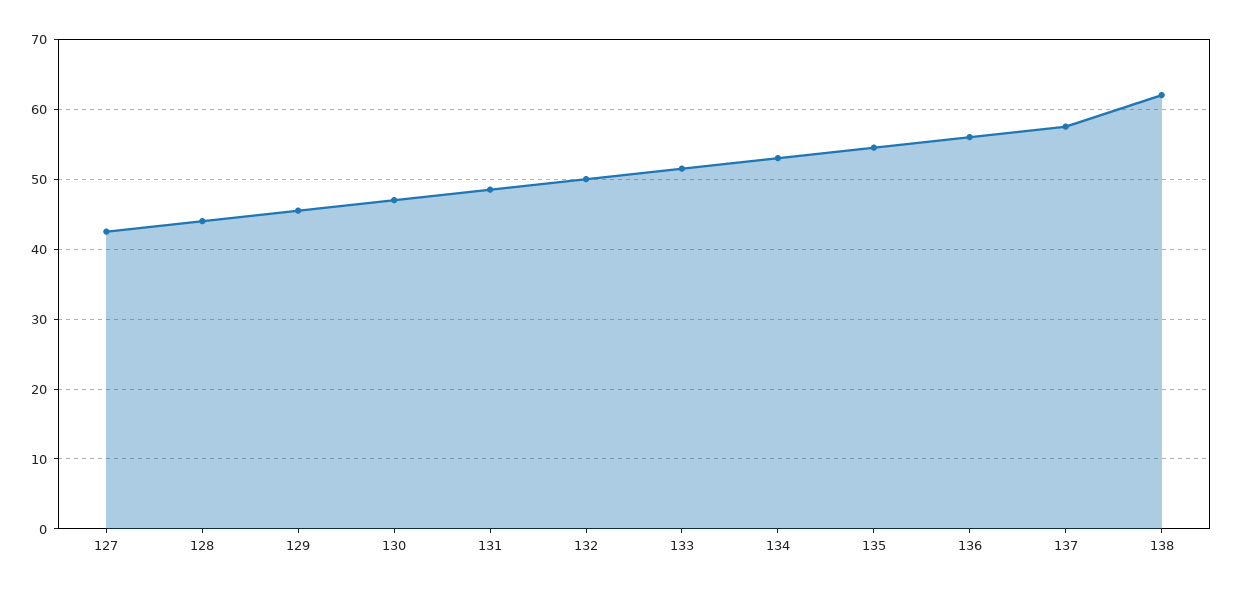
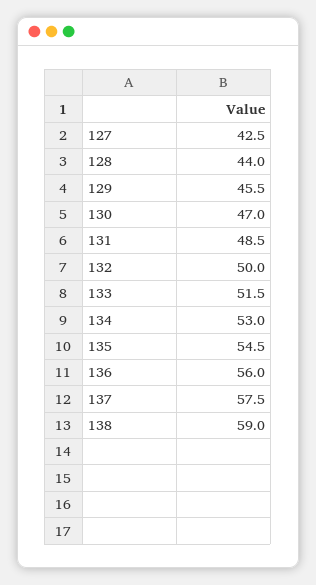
138: 62 -> 59

